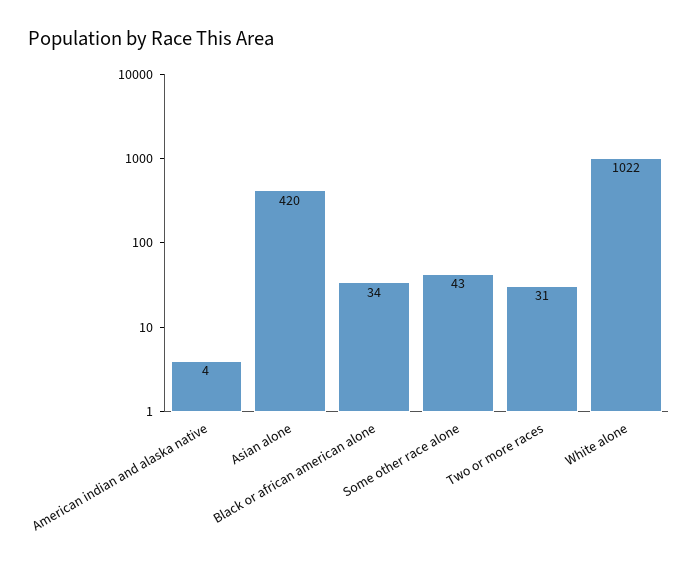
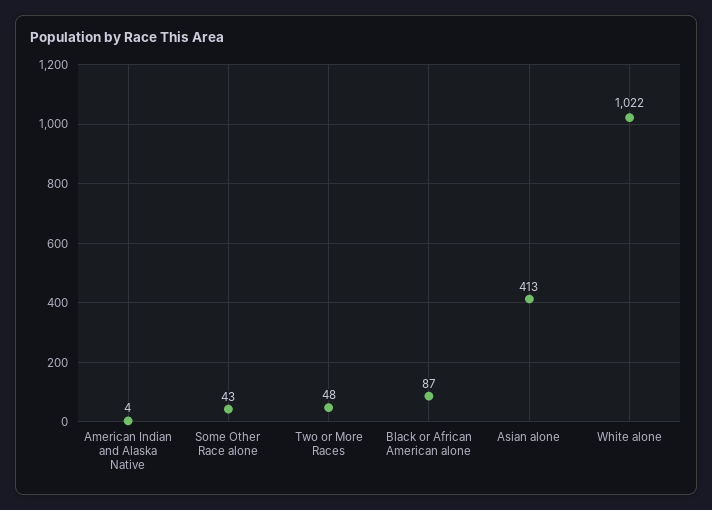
Asian alone: 420 -> 413
Black or african american alone: 34 -> 87
Two or more races: 31 -> 48

